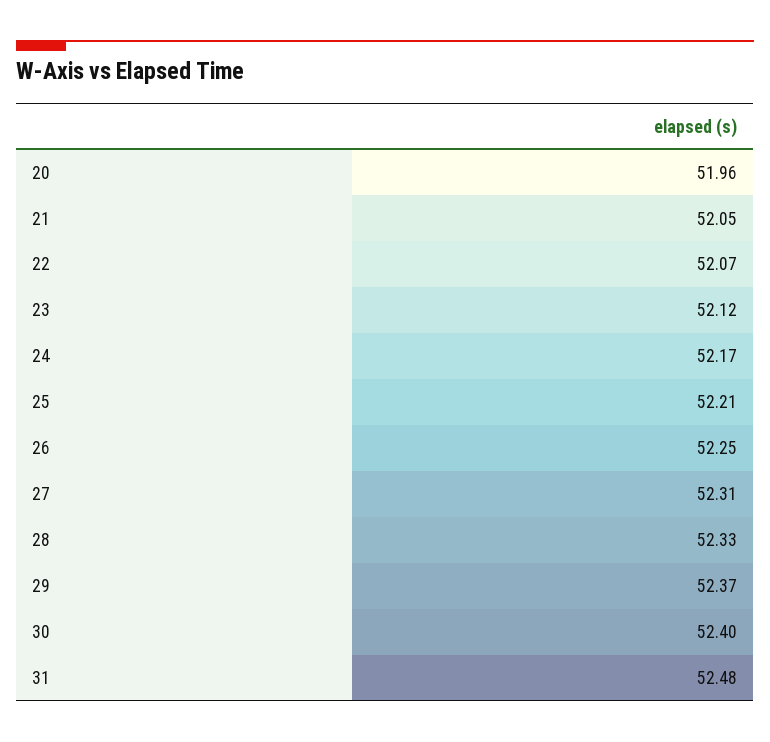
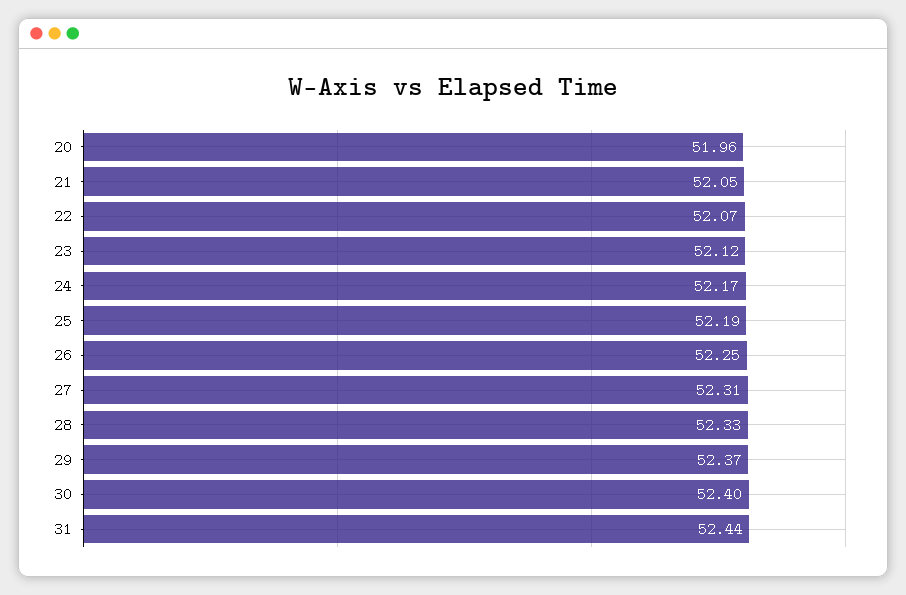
25: 52.21 -> 52.19
31: 52.48 -> 52.44

